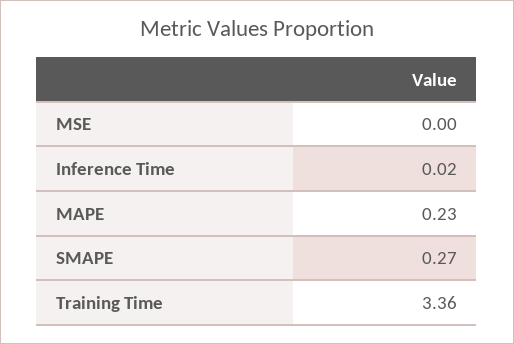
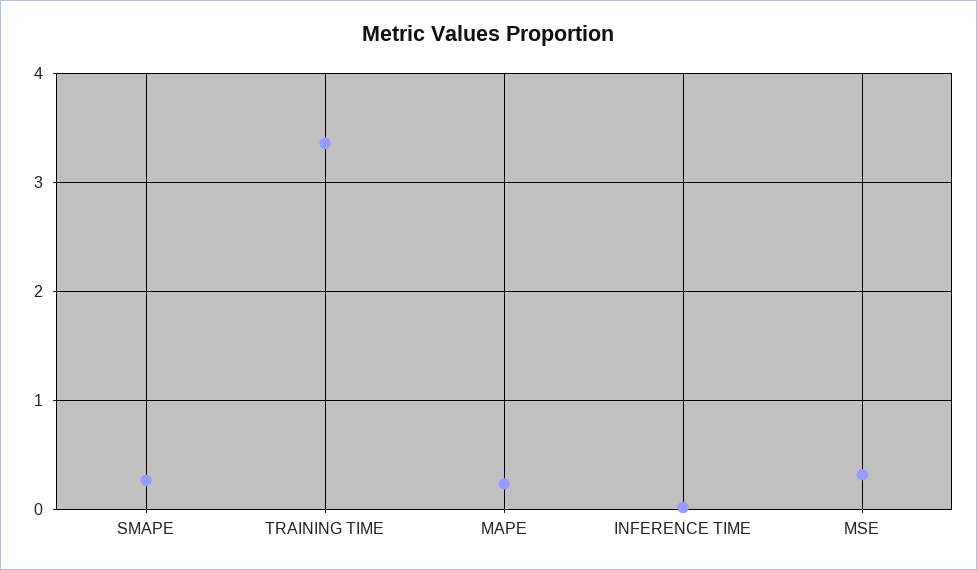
MSE: 0 -> 0.3

